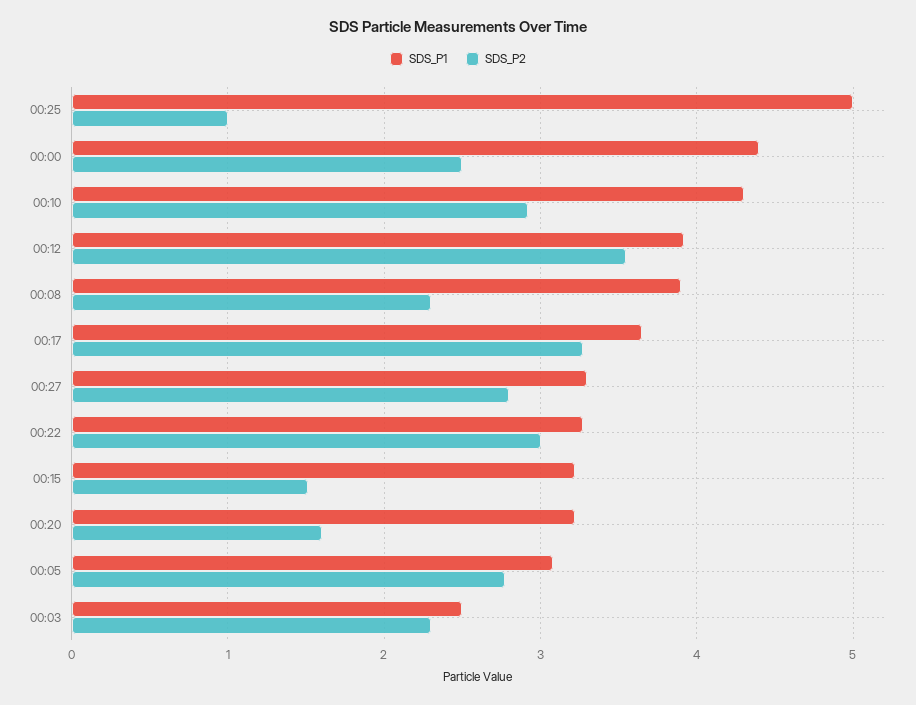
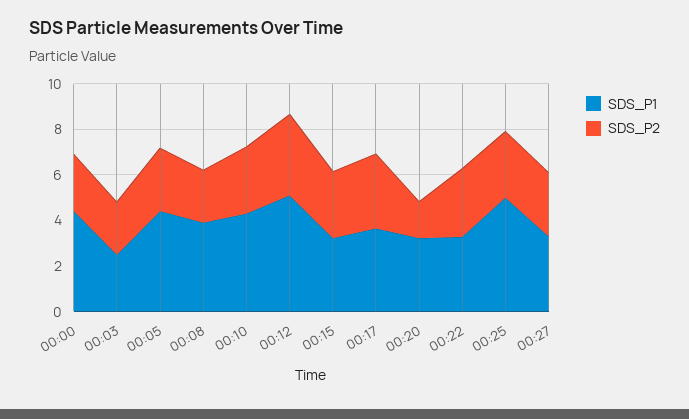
SDS_P2, 00:25: 1 -> 3
SDS_P1, 00:12: 3.9 -> 5
SDS_P2, 00:15: 1.5 -> 3
SDS_P1, 00:05: 3.1 -> 4.5

